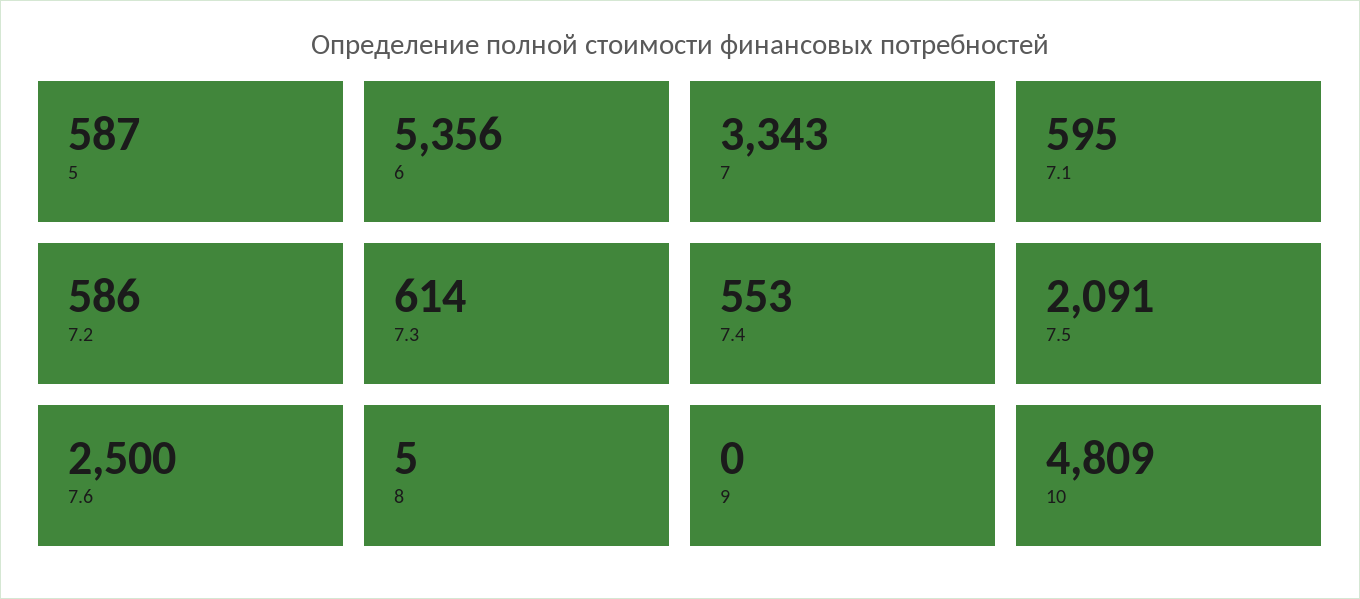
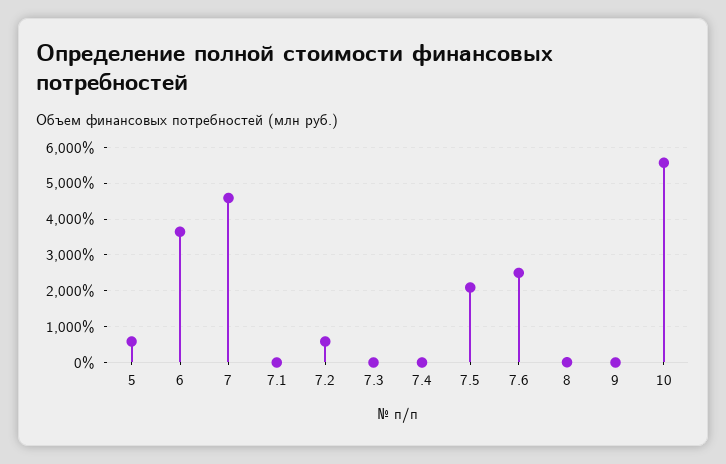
6: 5356 -> 3600
7: 3343 -> 4600
7.1: 595 -> 0
7.3: 614 -> 0
7.4: 553 -> 0
10: 4809 -> 5600

